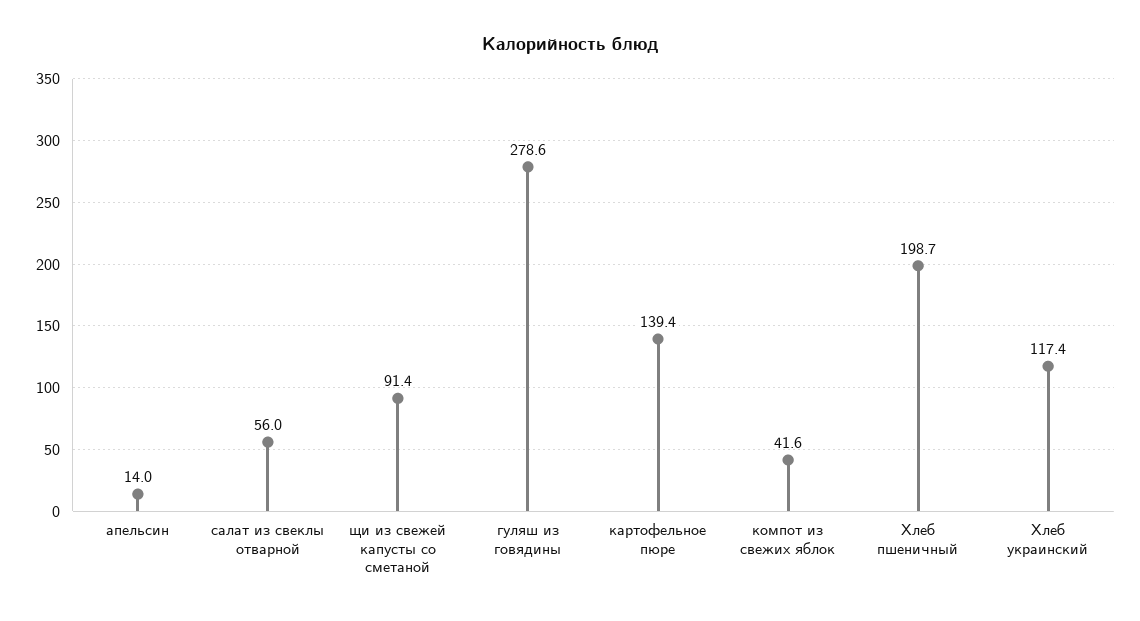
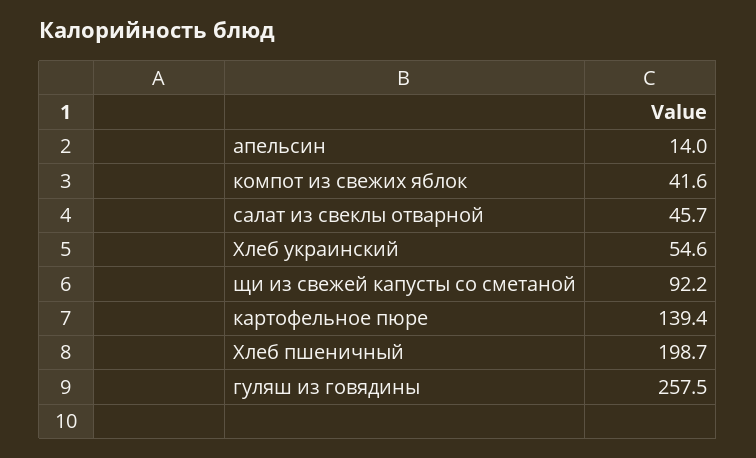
салат из свеклы отварной: 56 -> 45.7
щи из свежей капусты со сметаной: 91.4 -> 92.2
гуляш из говядины: 278.6 -> 257.5
Хлеб украинский: 117.4 -> 54.6

